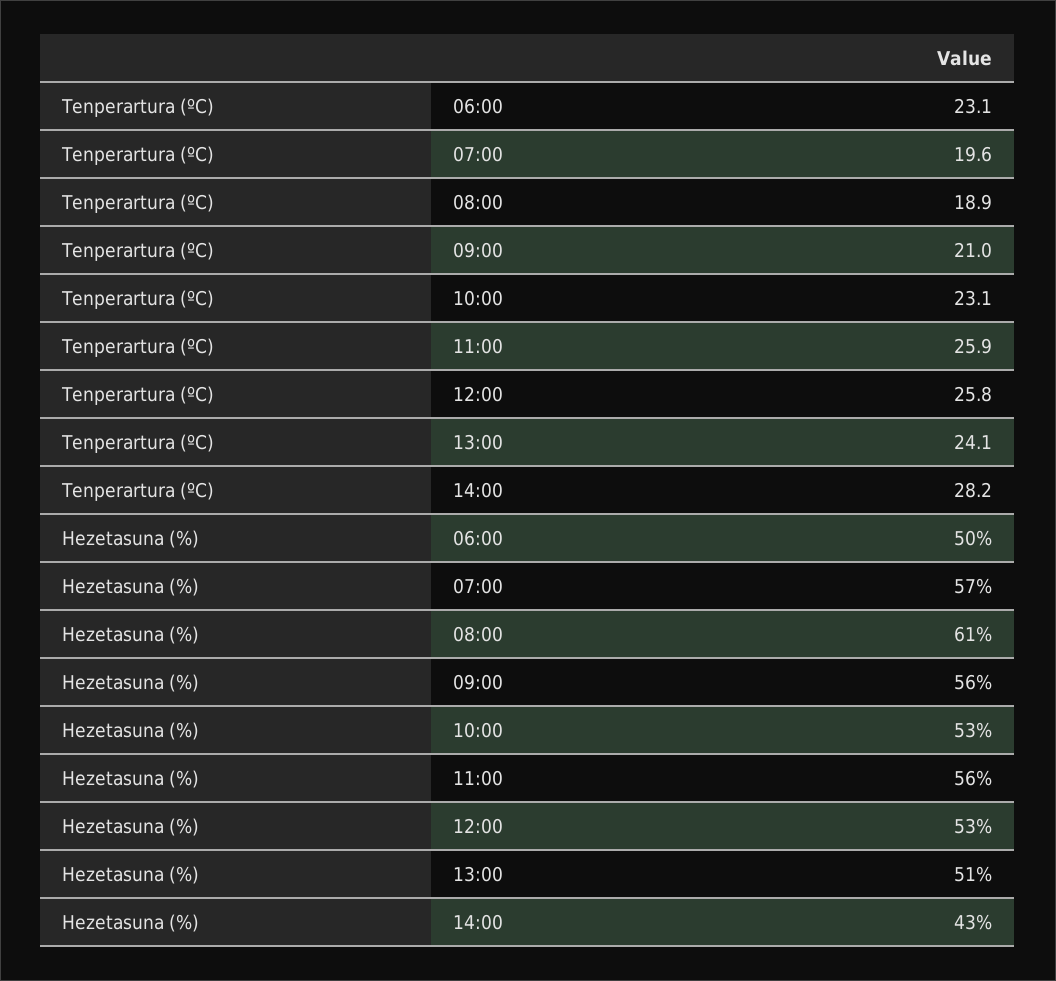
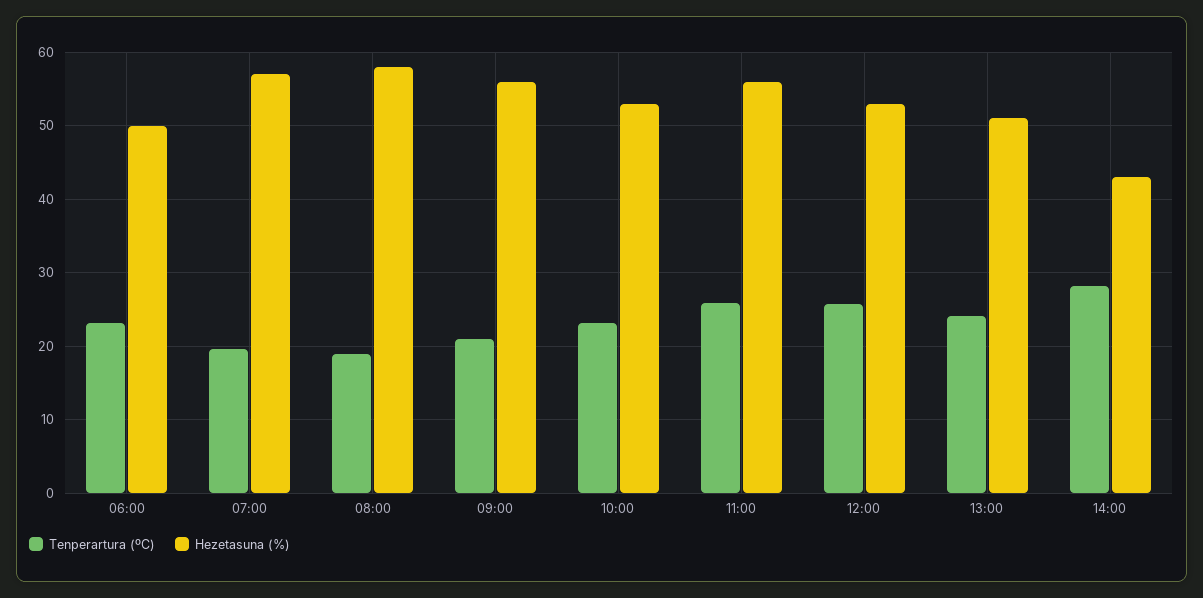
Hezetasuna (%), 08:00: 61 -> 58

